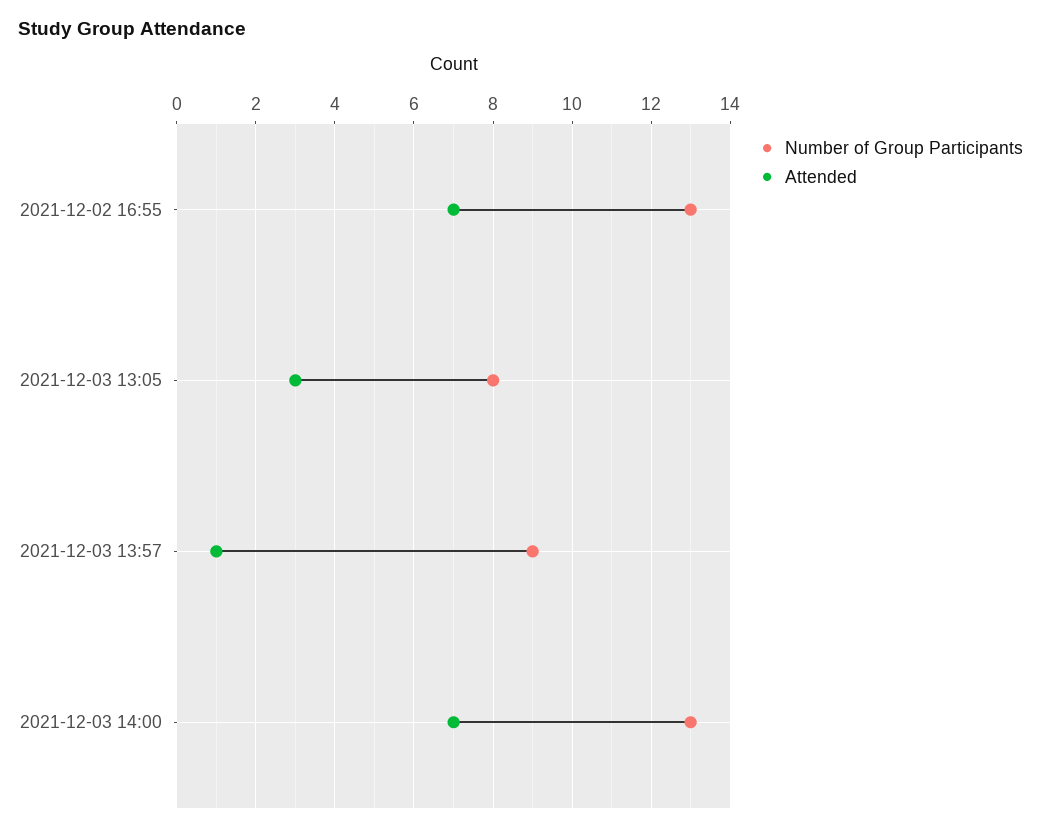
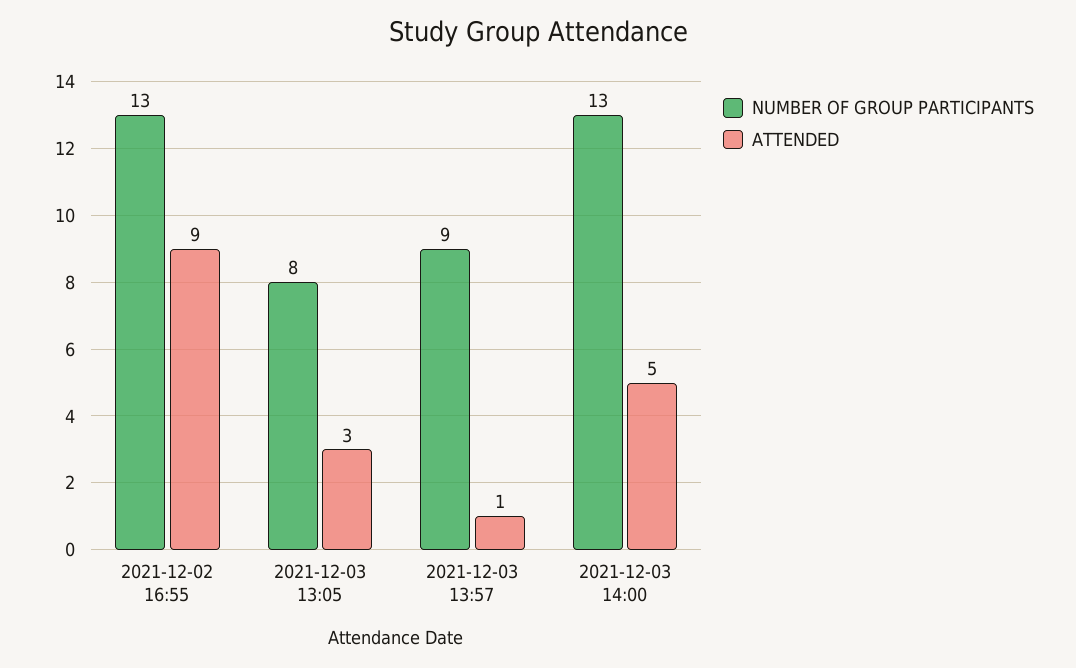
Attended, 2021-12-02 16:55: 7 -> 9
Attended, 2021-12-03 14:00: 7 -> 5

